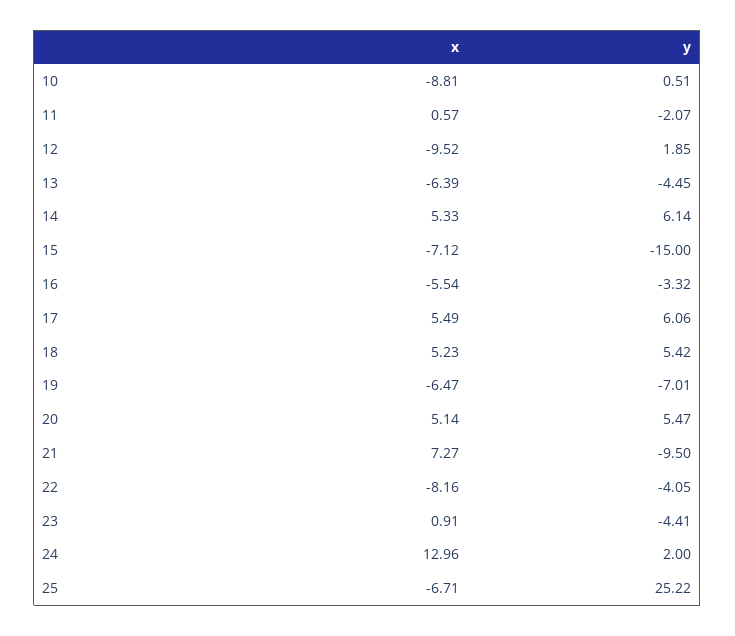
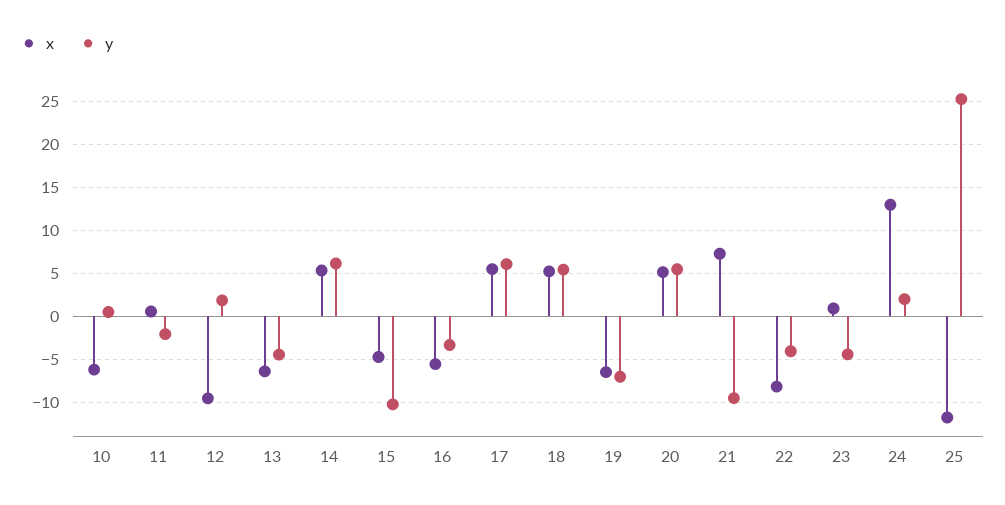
x, 10: -8.81 -> -6
x, 15: -7.12 -> -5
y, 15: -15 -> -10
x, 25: -6.71 -> -12

